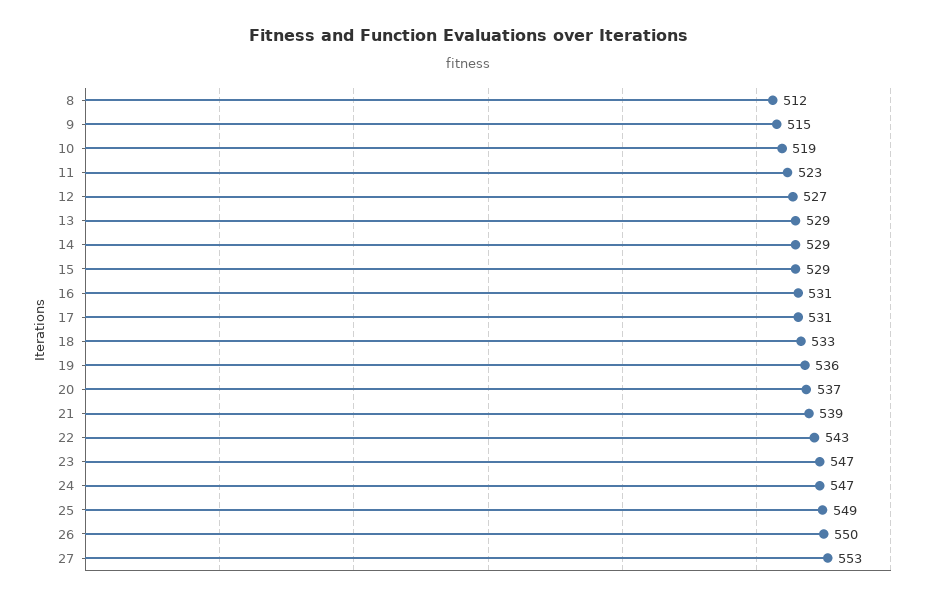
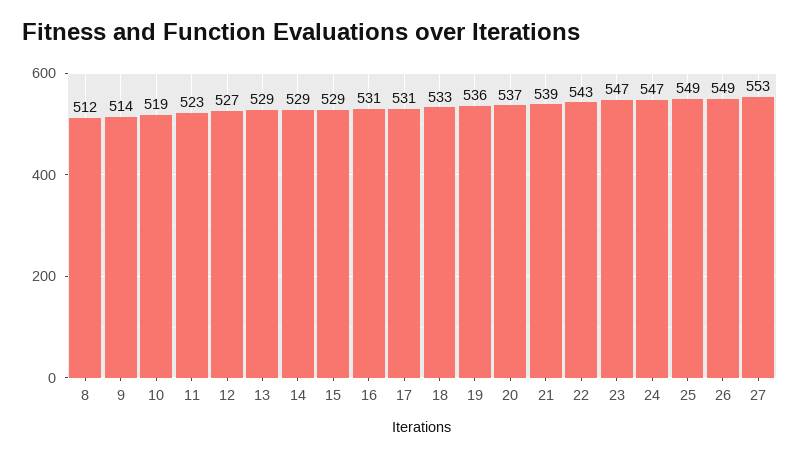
9: 515 -> 514
26: 550 -> 549

